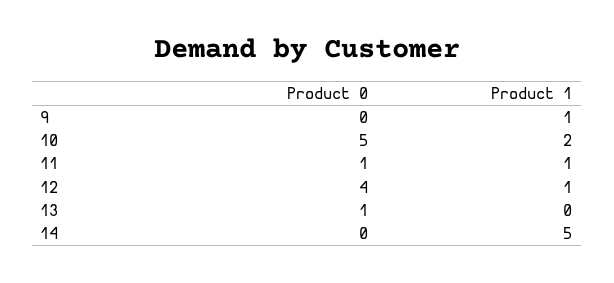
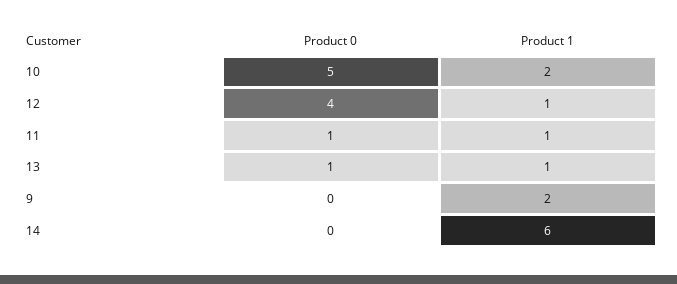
Product 1, 9: 1 -> 2
Product 1, 13: 0 -> 1
Product 1, 14: 5 -> 6

